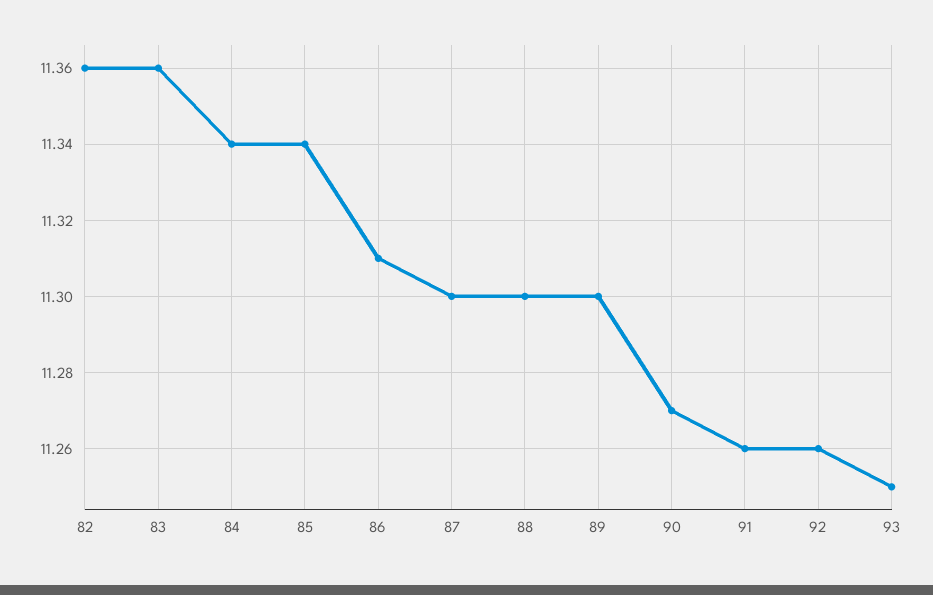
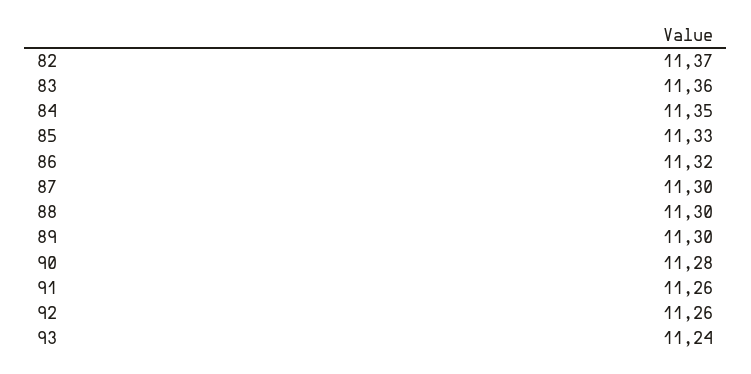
82: 11.36 -> 11.37
84: 11.34 -> 11.35
85: 11.34 -> 11.33
86: 11.31 -> 11.32
90: 11.27 -> 11.28
93: 11.25 -> 11.24

